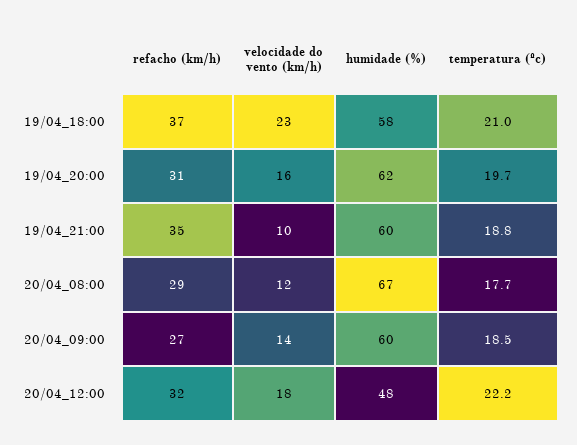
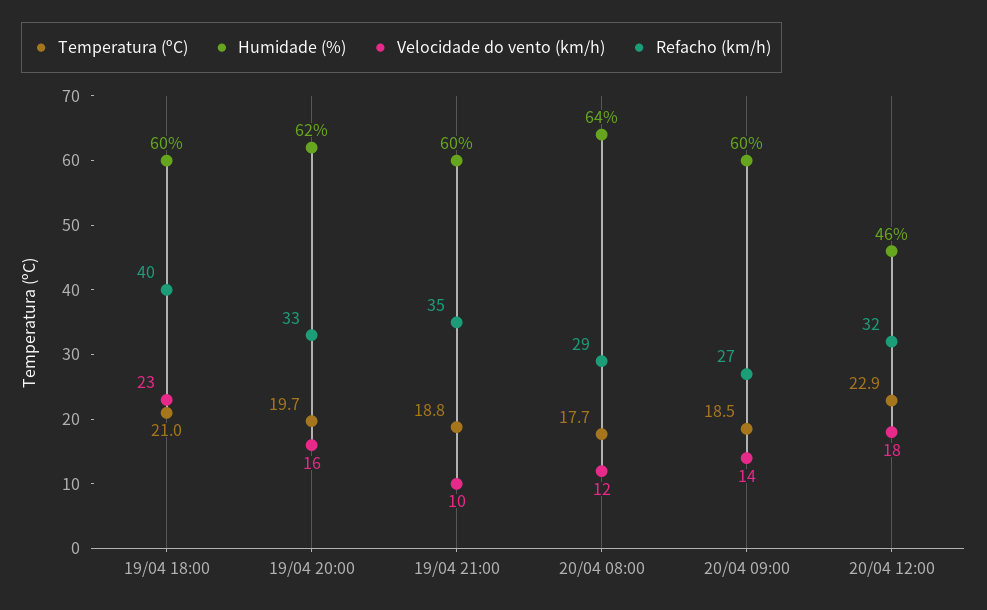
refacho (km/h), 19/04_18:00: 37 -> 40
humidade (%), 19/04_18:00: 58 -> 60
refacho (km/h), 19/04_20:00: 31 -> 33
humidade (%), 20/04_08:00: 67 -> 64
humidade (%), 20/04_12:00: 48 -> 46
temperatura (ºc), 20/04_12:00: 22.2 -> 22.9

